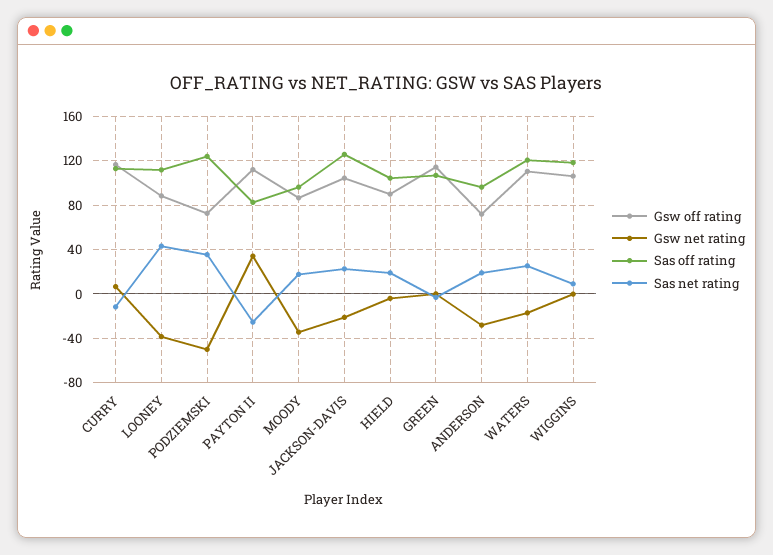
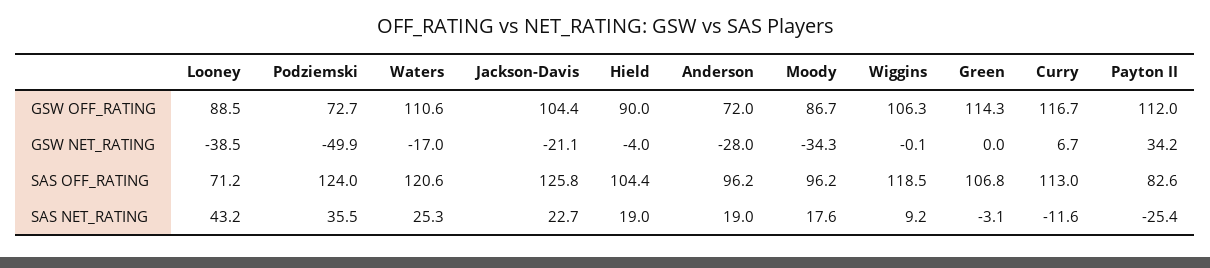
Sas off rating, LOONEY: 110 -> 71.2

